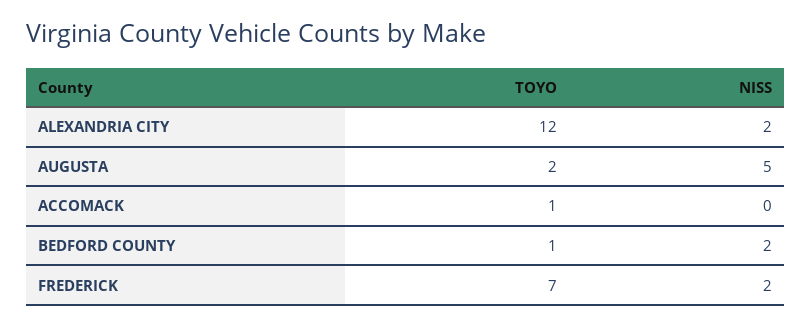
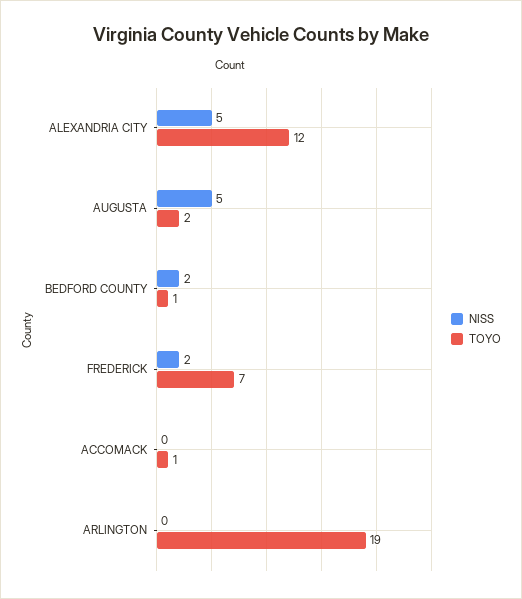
NISS, ALEXANDRIA CITY: 2 -> 5
NISS, ARLINGTON: none -> 0
TOYO, ARLINGTON: none -> 19

